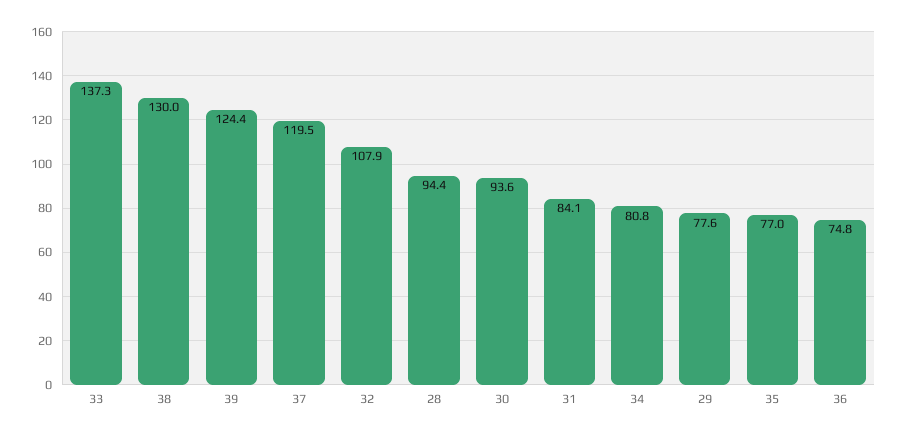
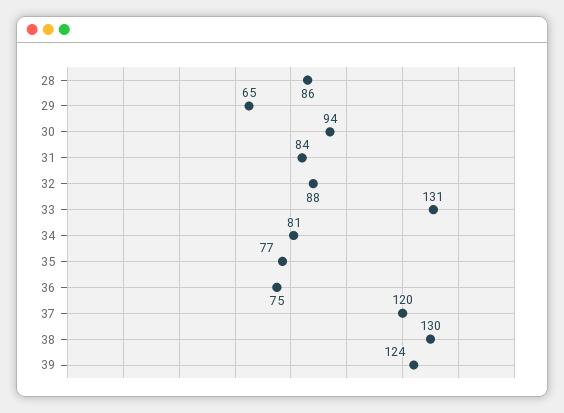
33: 137.3 -> 131
32: 107.9 -> 88
28: 94.4 -> 86
29: 77.6 -> 65

